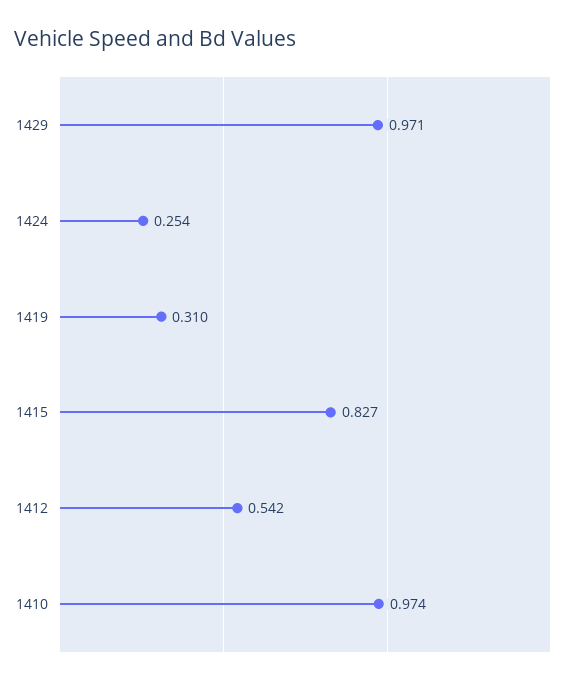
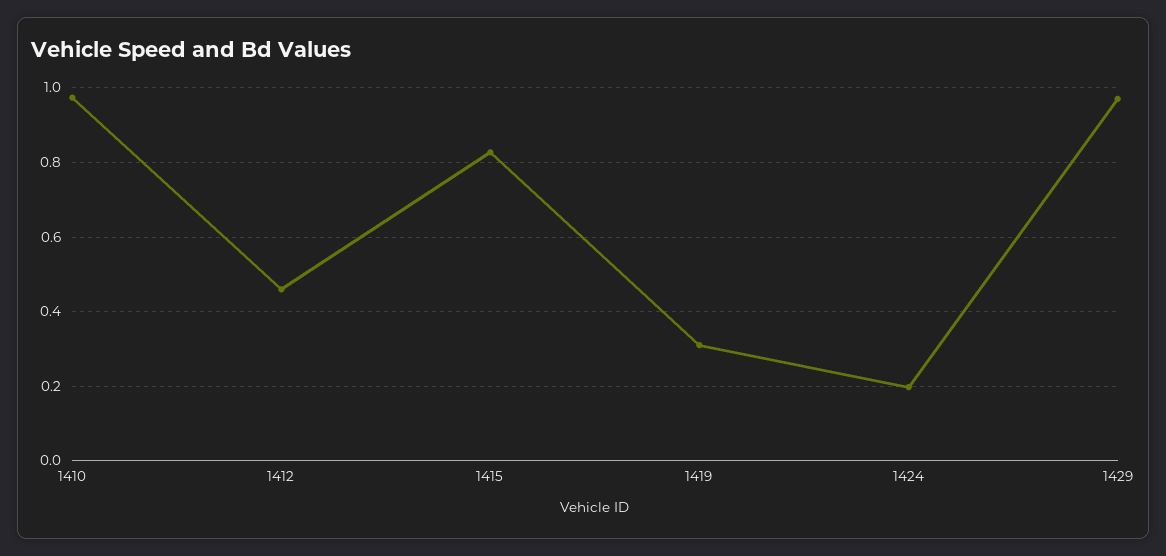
1424: 0.254 -> 0.2
1412: 0.542 -> 0.46

